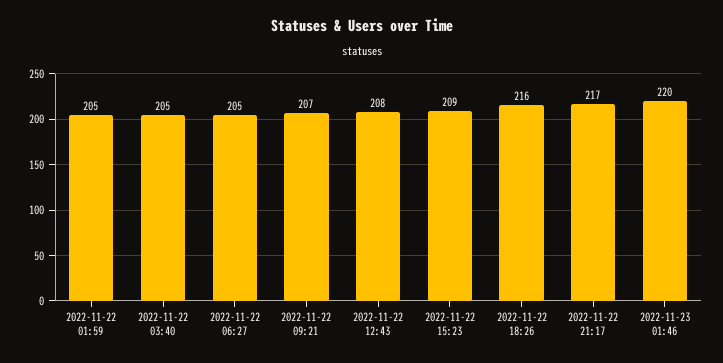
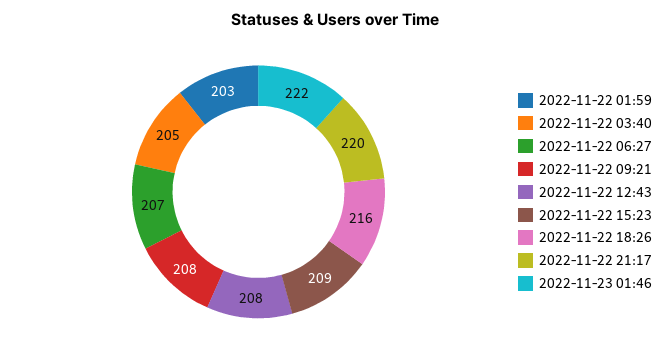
2022-11-22 01:59: 205 -> 203
2022-11-22 06:27: 205 -> 207
2022-11-22 09:21: 207 -> 208
2022-11-22 21:17: 217 -> 220
2022-11-23 01:46: 220 -> 222

